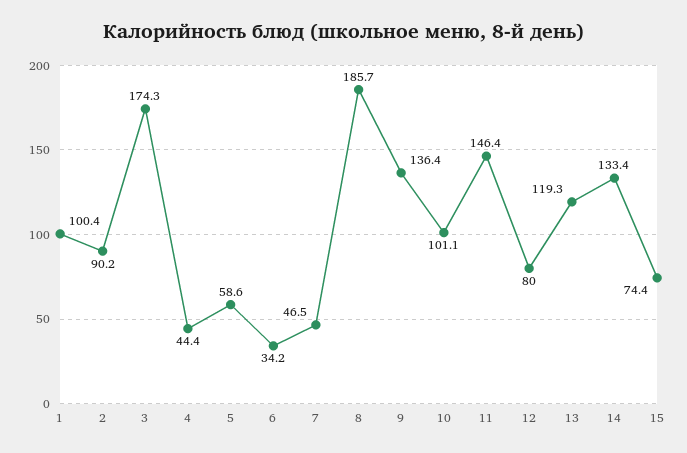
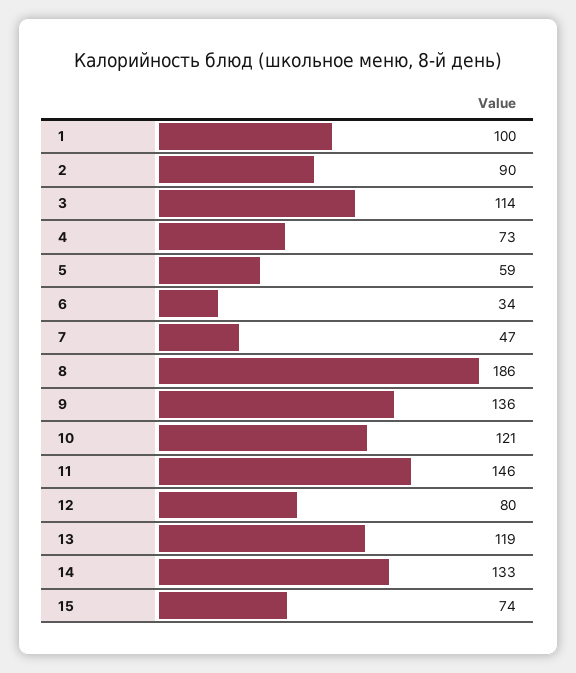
3: 174.3 -> 114
4: 44.4 -> 73
10: 101.1 -> 121

